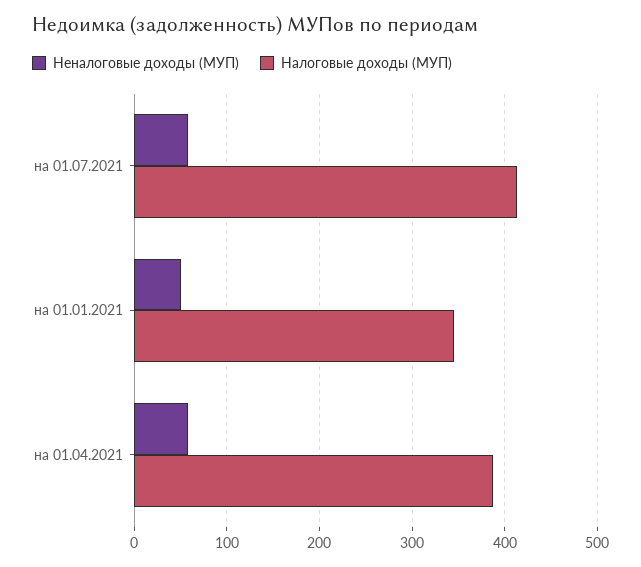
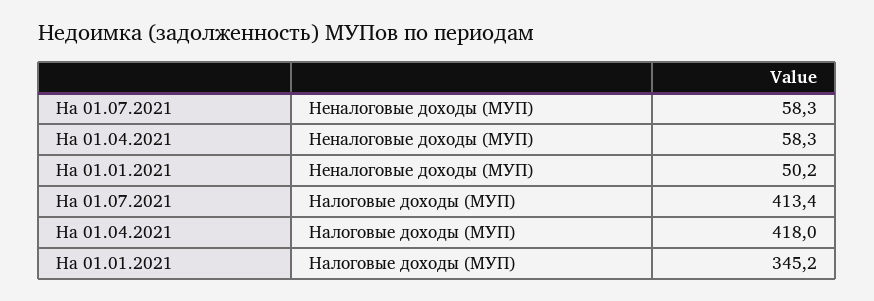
Налоговые доходы (МУП), на 01.04.2021: 390 -> 418

